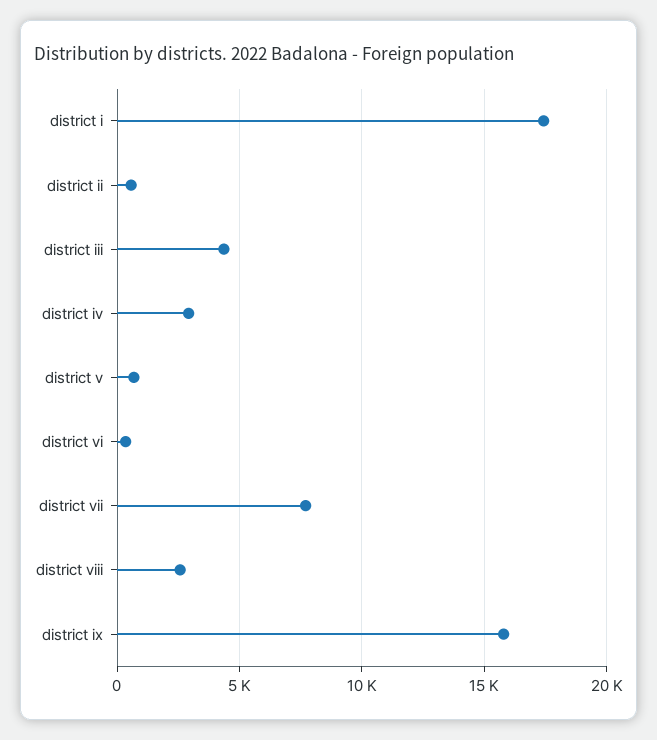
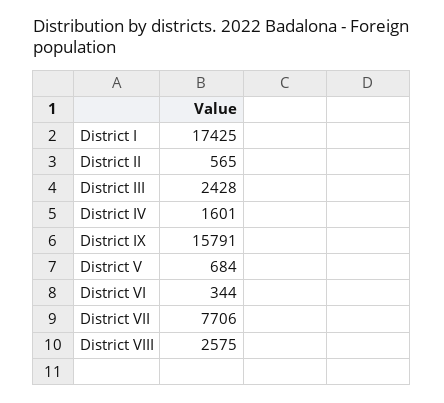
district iii: 4500 -> 2428
district iv: 3000 -> 1601

